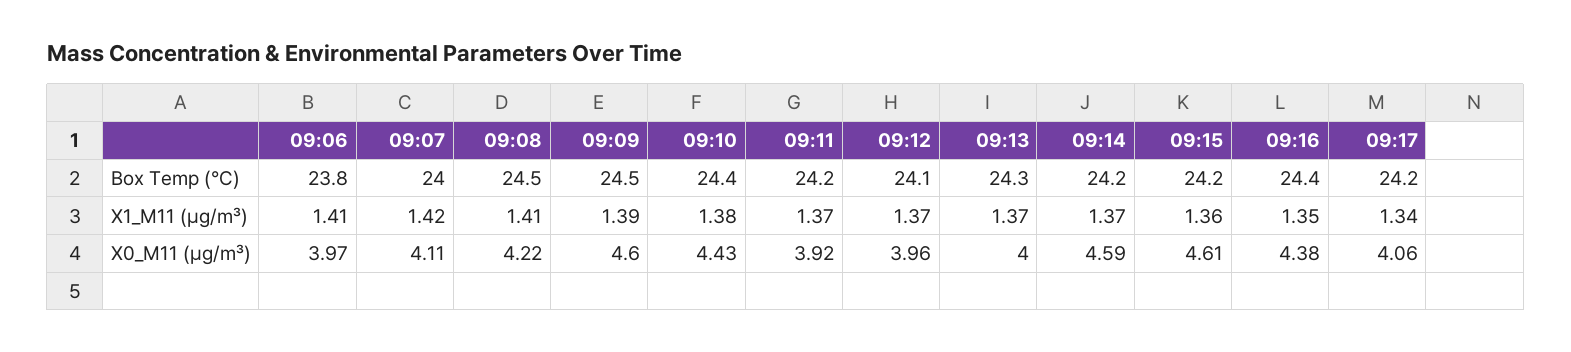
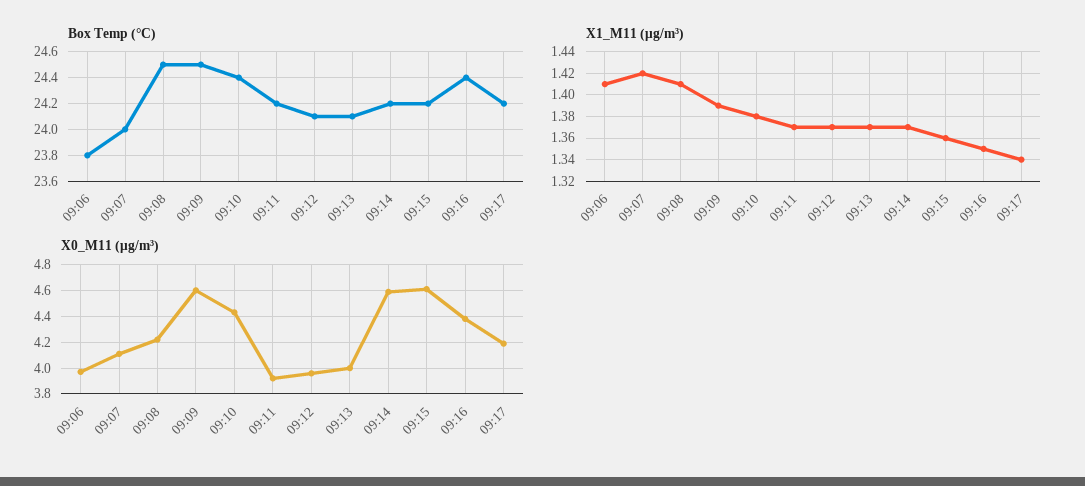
Box Temp (°C), 09:13: 24.3 -> 24.1
X0_M11 (μg/m³), 09:17: 4.06 -> 4.2

